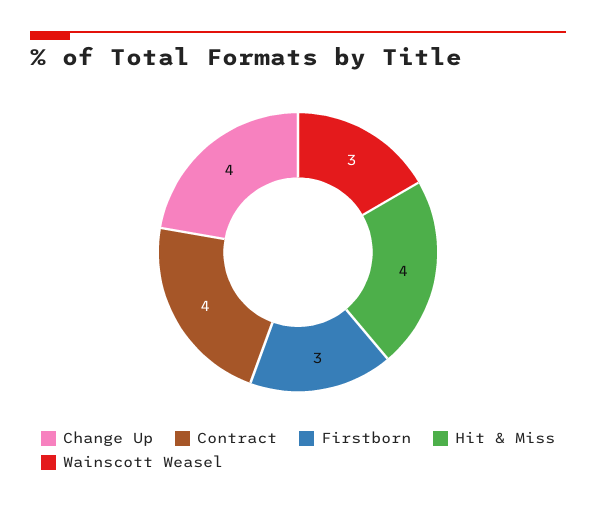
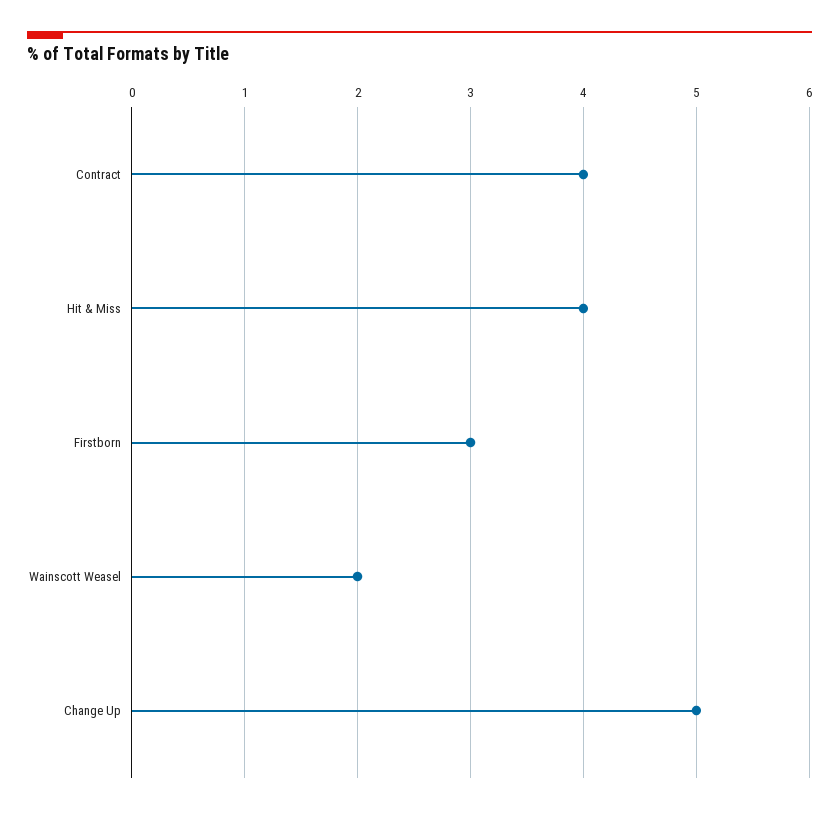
Change Up: 4 -> 5
Wainscott Weasel: 3 -> 2

